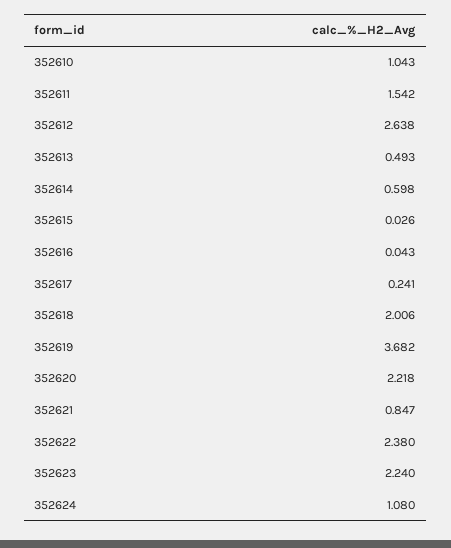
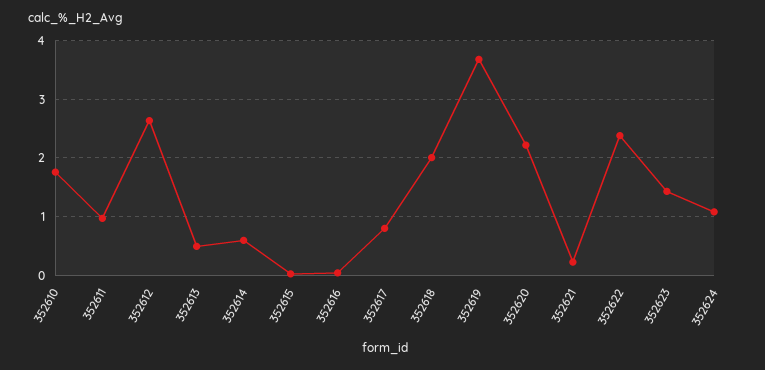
352610: 1.043 -> 1.8
352611: 1.542 -> 1
352617: 0.241 -> 0.8
352621: 0.847 -> 0.2
352623: 2.24 -> 1.4

